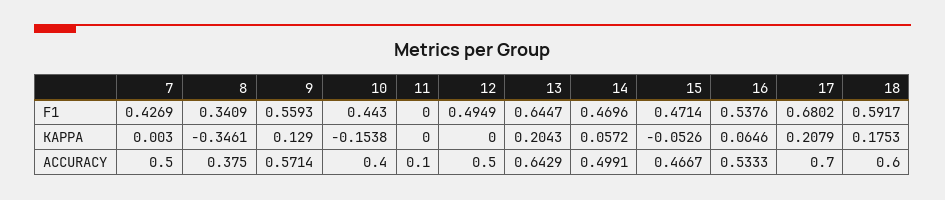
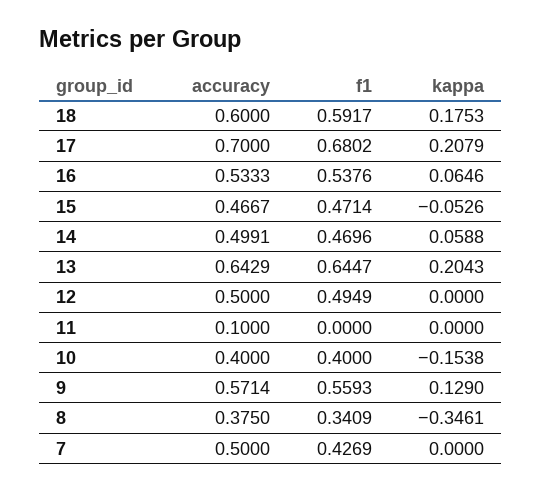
10, F1: 0.443 -> 0.4
7, KAPPA: 0.003 -> 0
14, KAPPA: 0.0572 -> 0.0588

